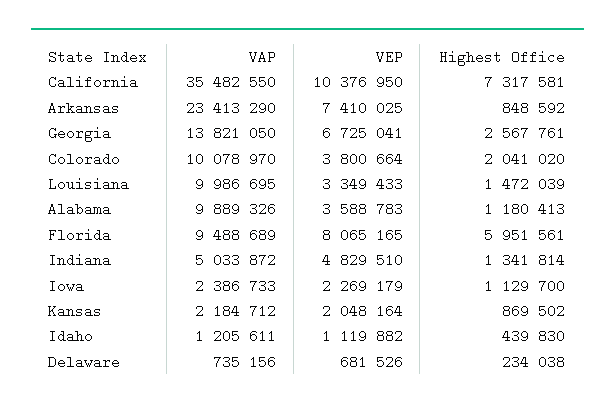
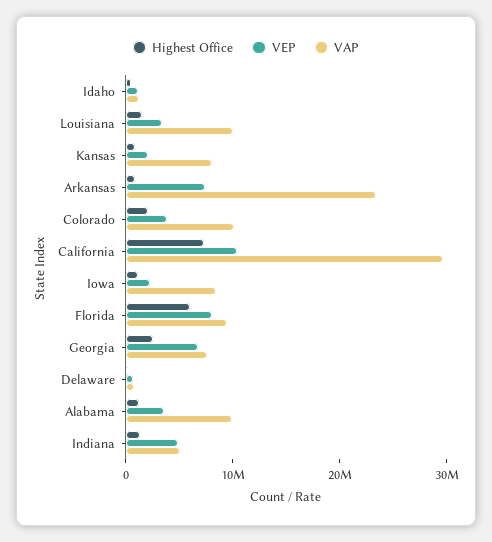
VAP, California: 35482550 -> 30000000
VAP, Georgia: 13821050 -> 8000000
VAP, Iowa: 2386733 -> 8000000
VAP, Kansas: 2184712 -> 8000000

